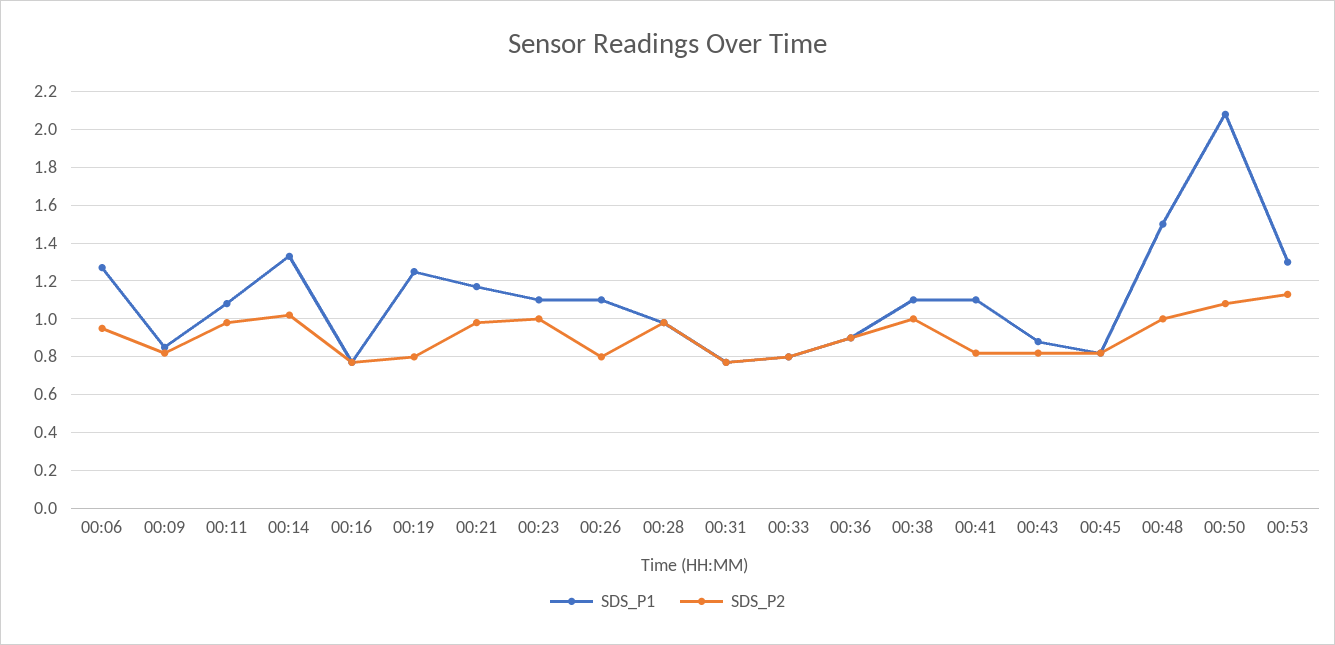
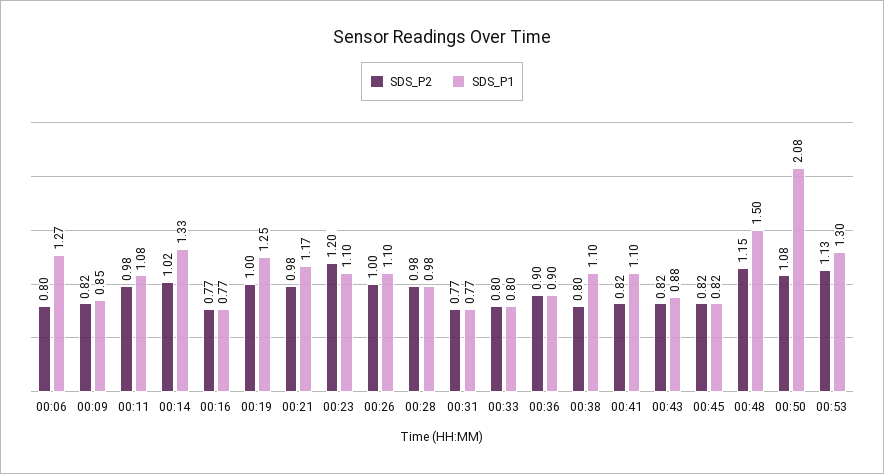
SDS_P2, 00:06: 0.95 -> 0.8
SDS_P2, 00:19: 0.8 -> 1
SDS_P2, 00:23: 1 -> 1.2
SDS_P2, 00:26: 0.8 -> 1
SDS_P2, 00:38: 1 -> 0.8
SDS_P2, 00:48: 1 -> 1.15

